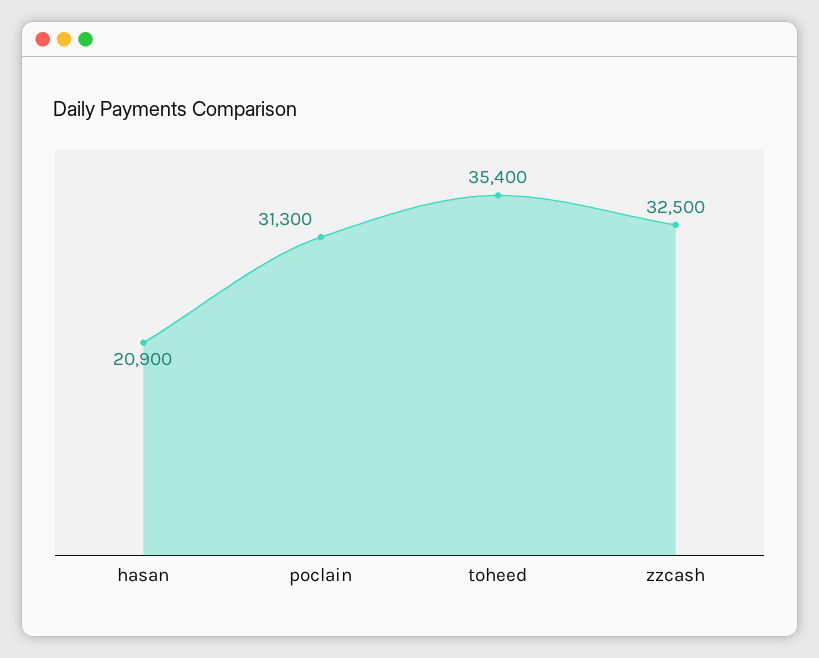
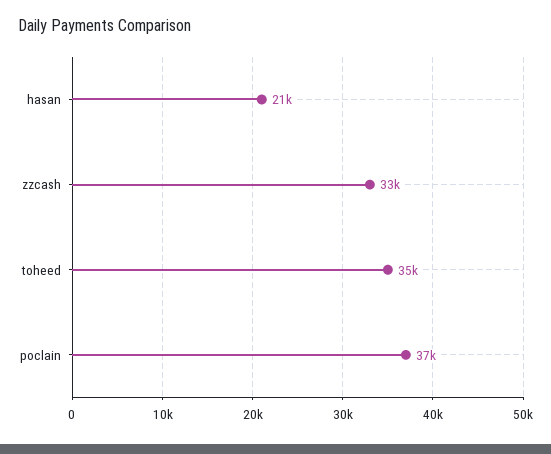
poclain: 31300 -> 37000

